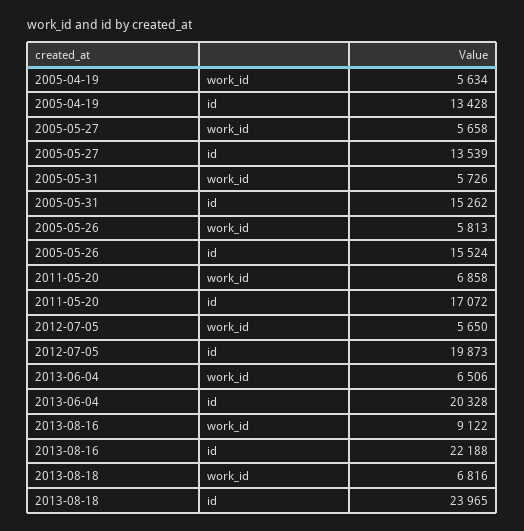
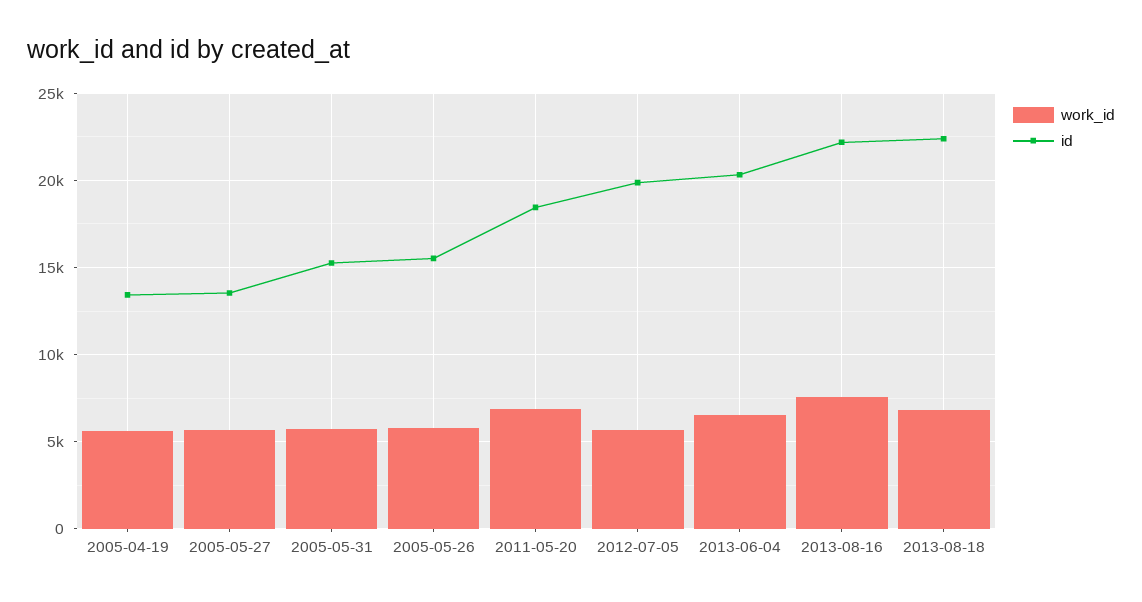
id, 2011-05-20: 17072 -> 18500
work_id, 2013-08-16: 9122 -> 7500
id, 2013-08-18: 23965 -> 22500

